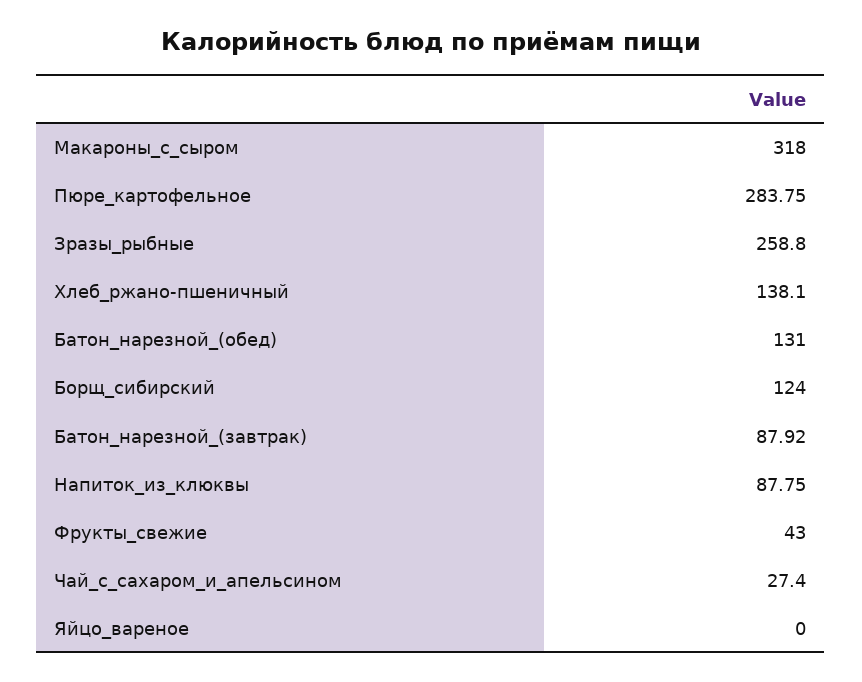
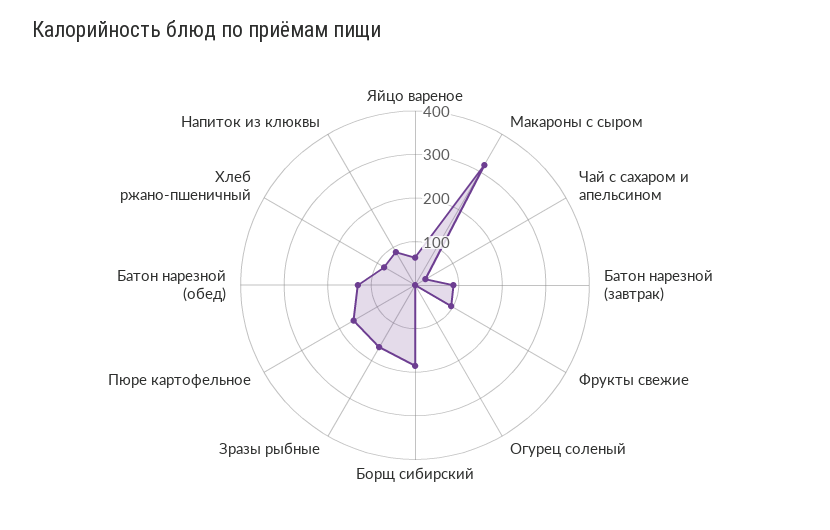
Пюре_картофельное: 283.75 -> 160
Зразы_рыбные: 258.8 -> 160
Хлеб_ржано-пшеничный: 138.1 -> 80
Борщ_сибирский: 124 -> 180
Фрукты_свежие: 43 -> 100
Яйцо_вареное: 0 -> 60
Огурец соленый: none -> 0

